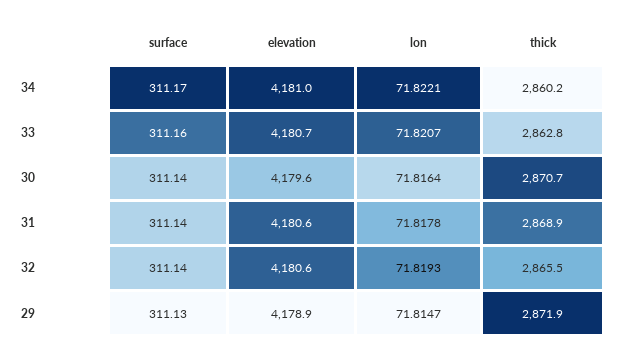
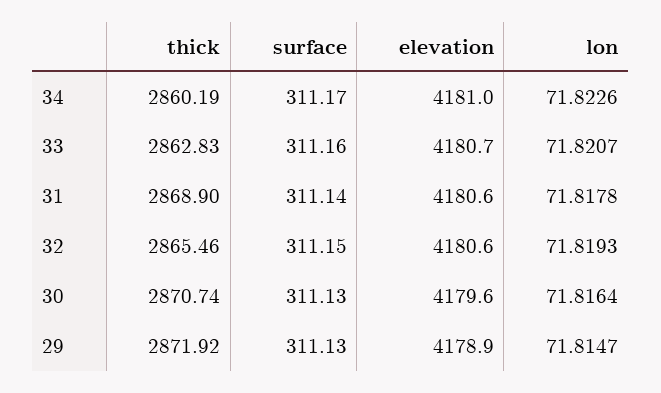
lon, 34: 71.8221 -> 71.8226
surface, 30: 311.14 -> 311.13
surface, 32: 311.14 -> 311.15

